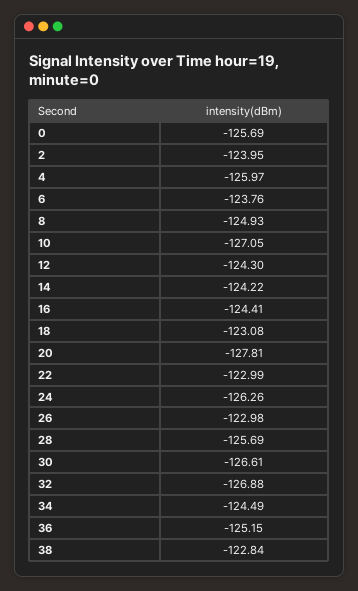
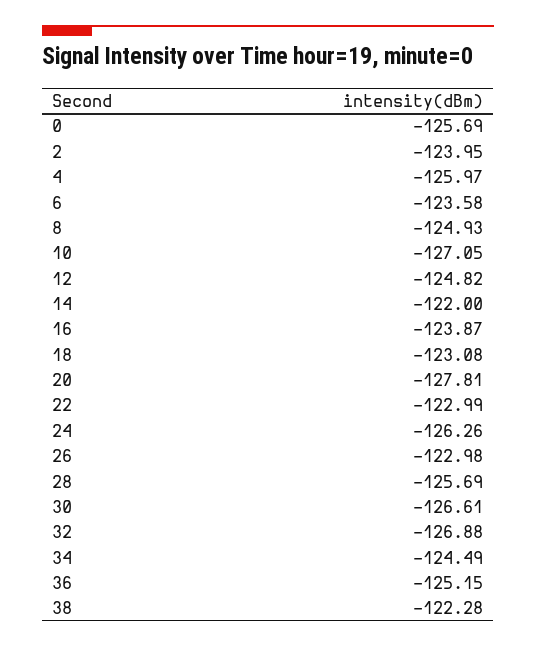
6: -123.76 -> -123.58
12: -124.3 -> -124.82
14: -124.22 -> -122
16: -124.41 -> -123.87
38: -122.84 -> -122.28

